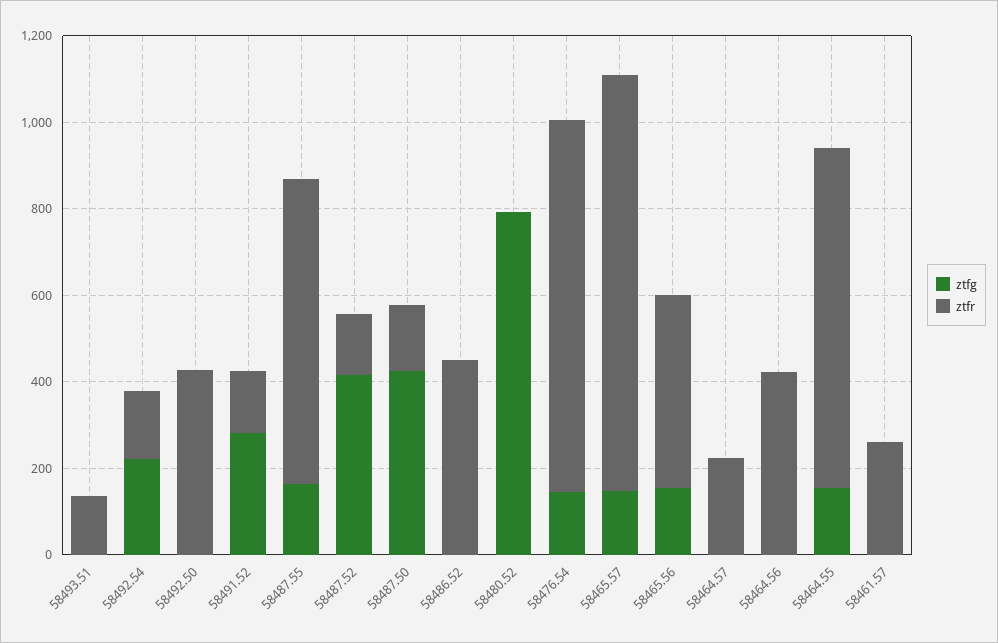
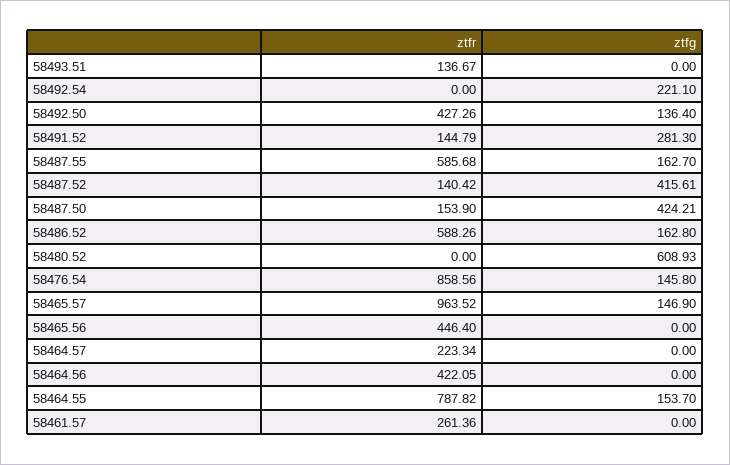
ztfr, 58492.54: 150 -> 0
ztfg, 58492.50: 0 -> 136.4
ztfr, 58487.55: 700 -> 585.68
ztfg, 58486.52: 0 -> 162.8
ztfr, 58486.52: 450 -> 588.26
ztfg, 58480.52: 800 -> 608.93
ztfg, 58465.56: 150 -> 0

